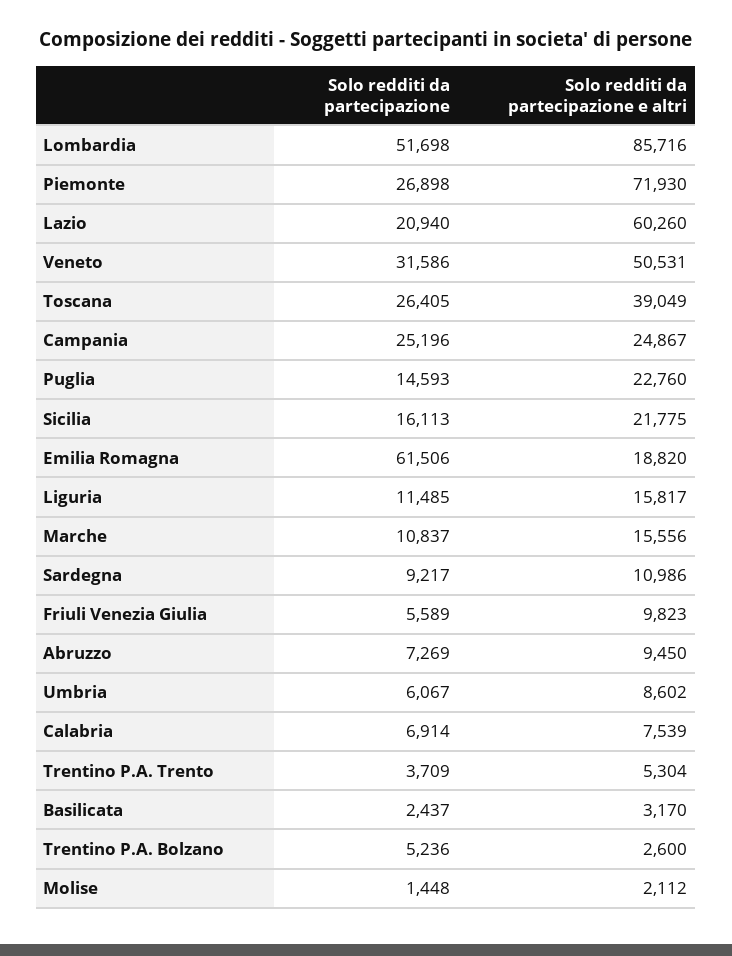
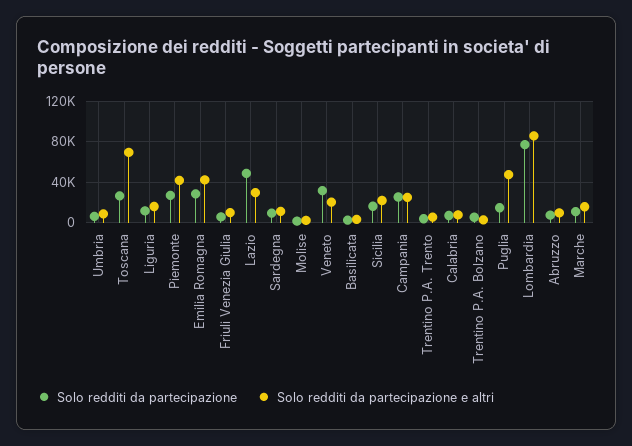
Solo redditi da partecipazione, Lombardia: 51698 -> 80000
Solo redditi da partecipazione e altri, Piemonte: 71930 -> 40000
Solo redditi da partecipazione, Lazio: 20940 -> 50000
Solo redditi da partecipazione e altri, Lazio: 60260 -> 30000
Solo redditi da partecipazione e altri, Veneto: 50531 -> 20000
Solo redditi da partecipazione e altri, Toscana: 39049 -> 70000
Solo redditi da partecipazione e altri, Puglia: 22760 -> 50000
Solo redditi da partecipazione, Emilia Romagna: 61506 -> 30000
Solo redditi da partecipazione e altri, Emilia Romagna: 18820 -> 40000

